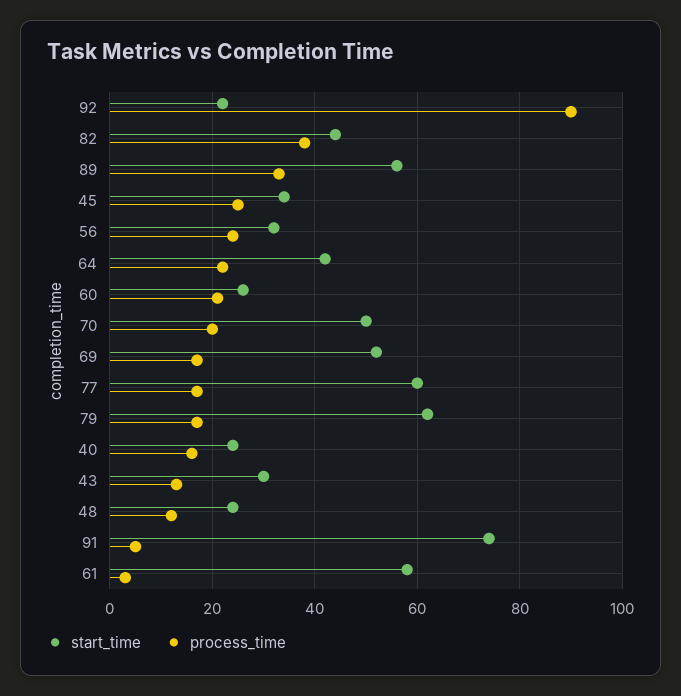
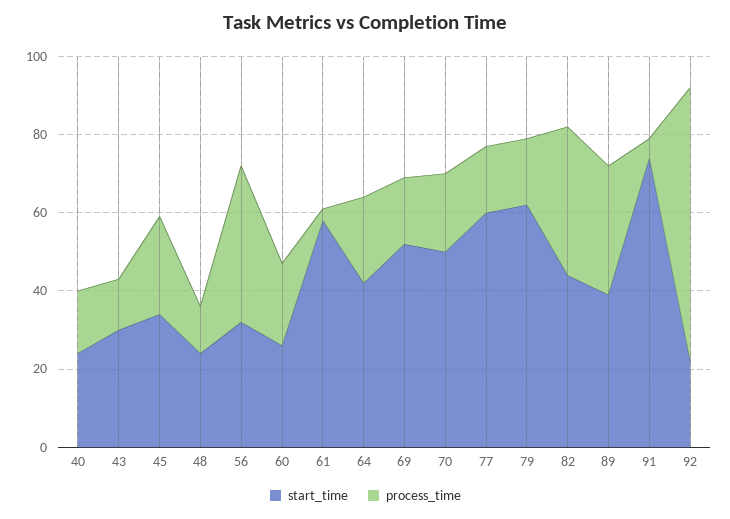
process_time, 92: 90 -> 70
start_time, 89: 55 -> 40
process_time, 56: 25 -> 40

